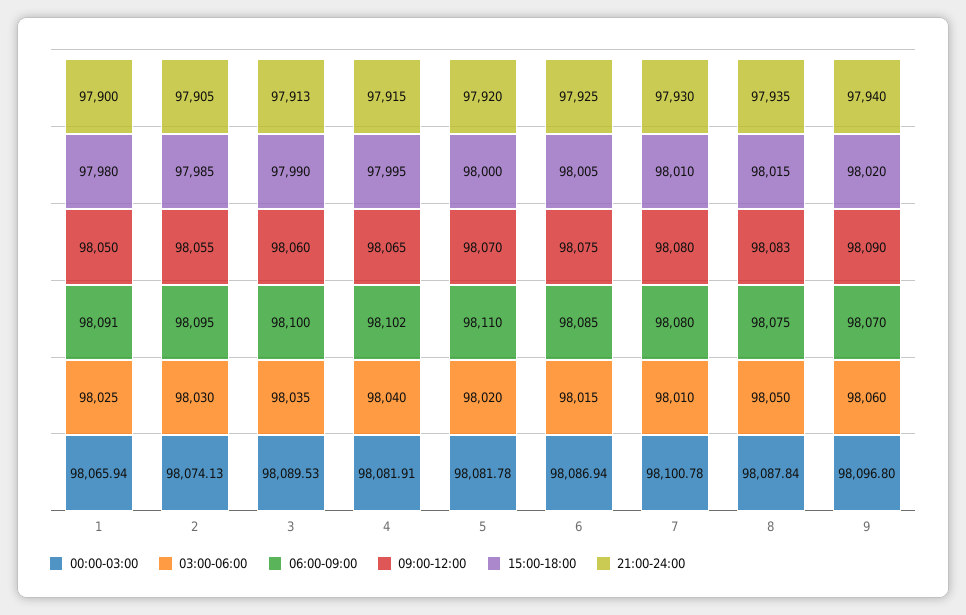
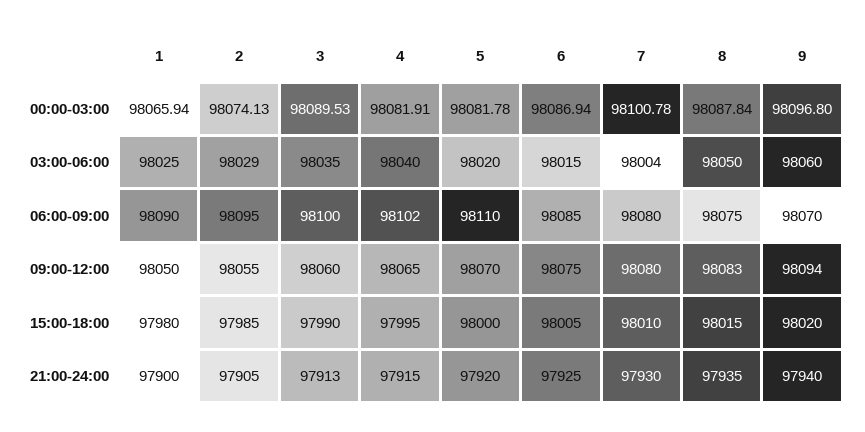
06:00-09:00, 1: 98091 -> 98090
03:00-06:00, 2: 98030 -> 98029
03:00-06:00, 7: 98010 -> 98004
09:00-12:00, 9: 98090 -> 98094

